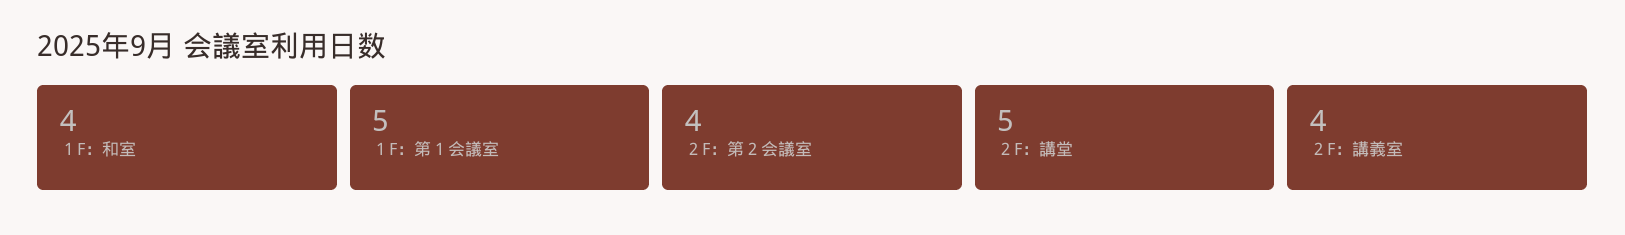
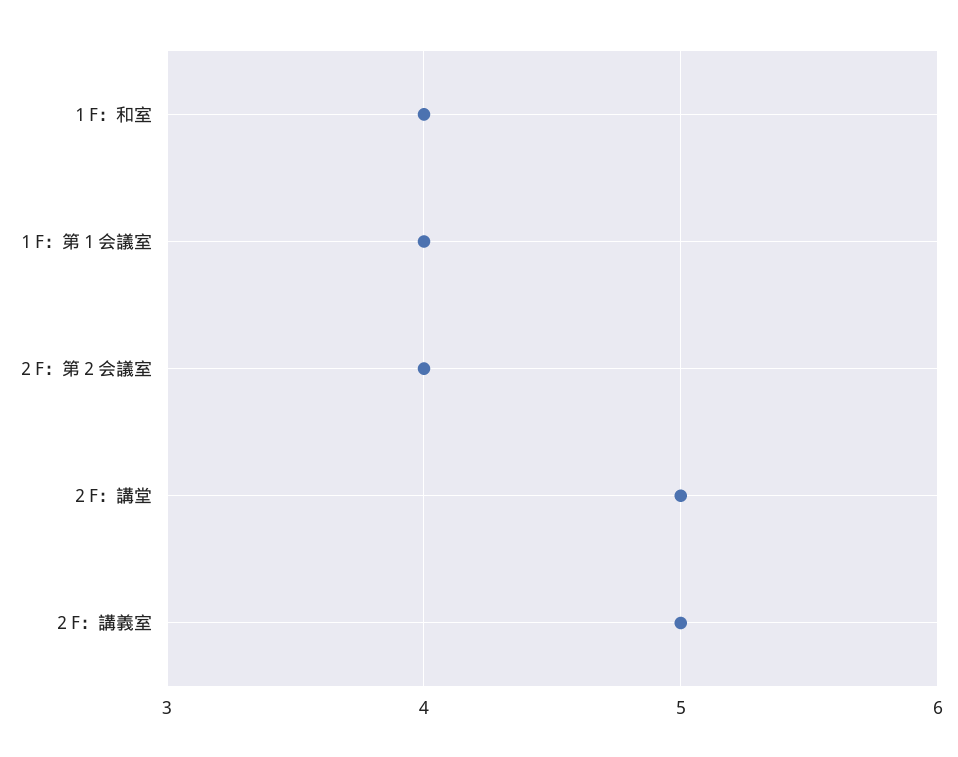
１F：第１会議室: 5 -> 4
２F：講義室: 4 -> 5

